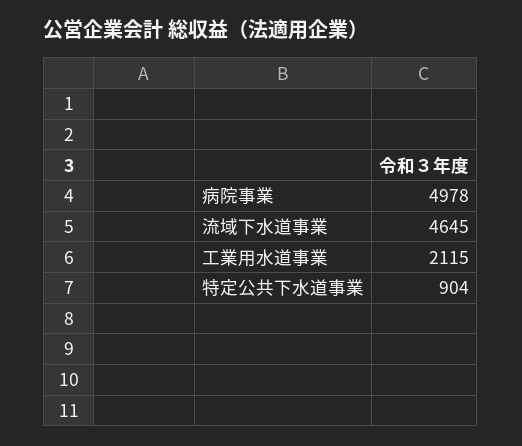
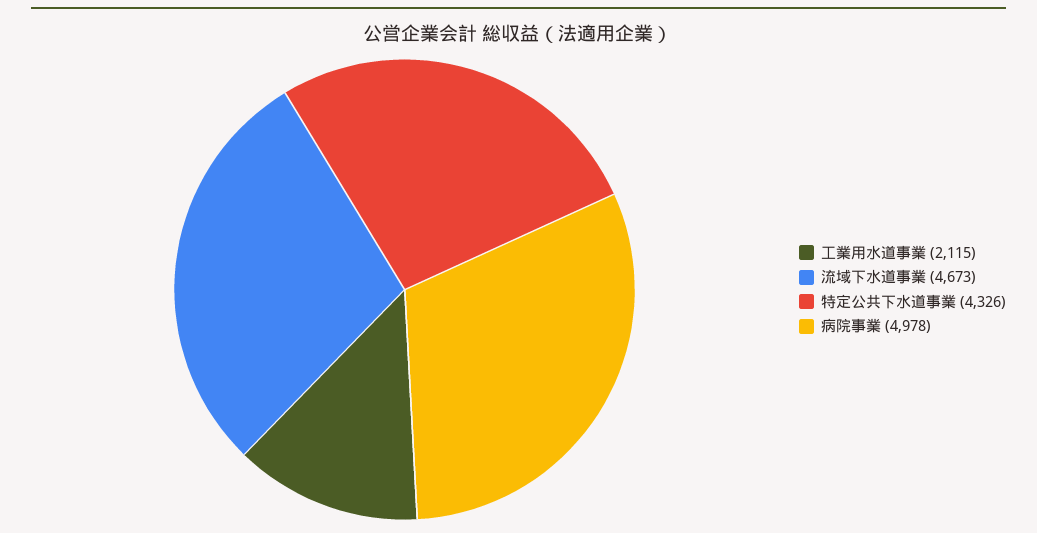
流域下水道事業: 4645 -> 4673
特定公共下水道事業: 904 -> 4326

